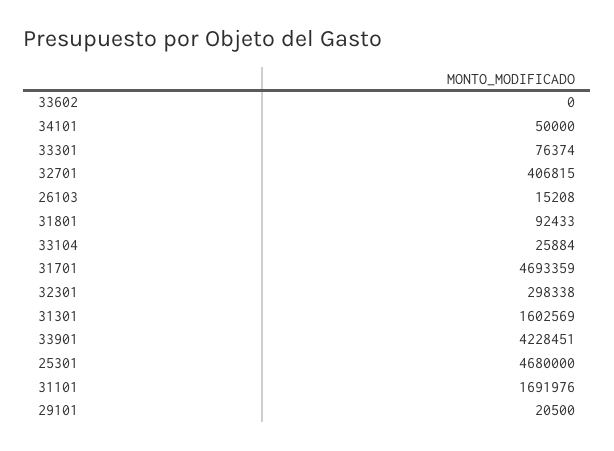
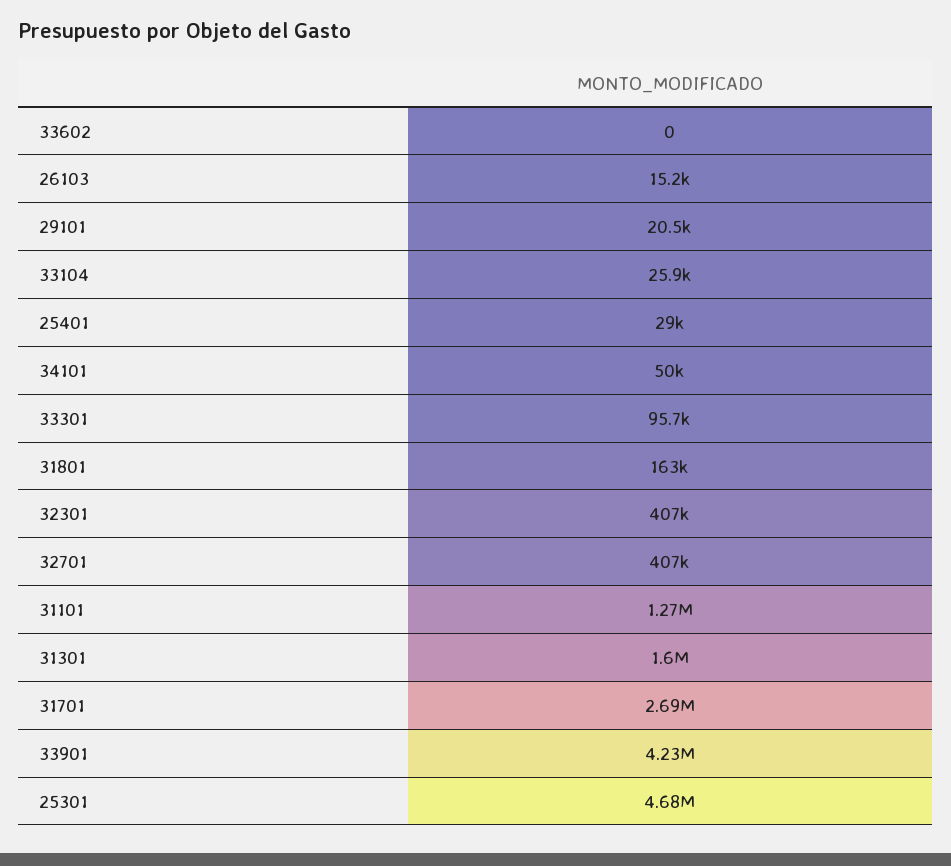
33301: 76374 -> 95700
31801: 92433 -> 163000
31701: 4693359 -> 2690000
32301: 298338 -> 407000
31101: 1691976 -> 1270000
25401: none -> 29000

